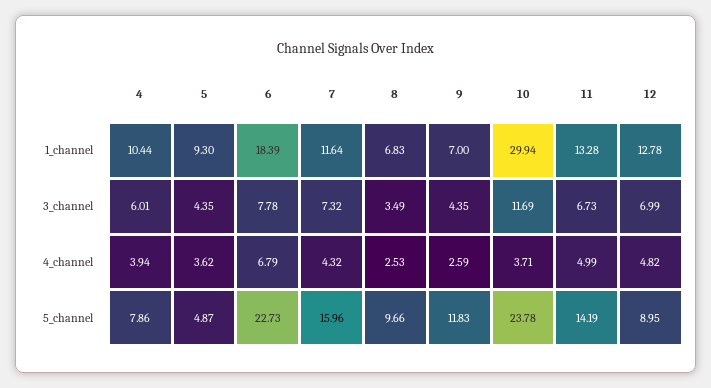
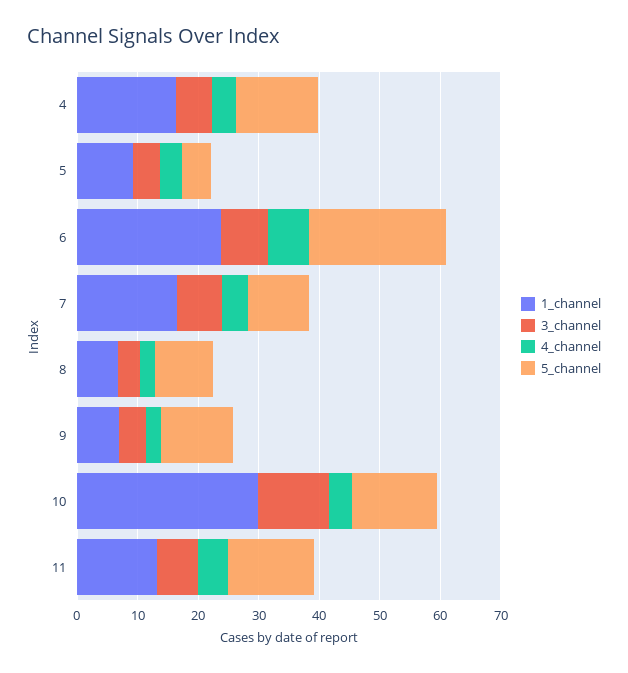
1_channel, 4: 10.44 -> 16
1_channel, 6: 18.39 -> 24
1_channel, 7: 11.64 -> 16
1_channel, 12: 12.78 -> none
3_channel, 12: 6.99 -> none
4_channel, 12: 4.82 -> none
5_channel, 4: 7.86 -> 14
5_channel, 7: 15.96 -> 10
5_channel, 10: 23.78 -> 14
5_channel, 12: 8.95 -> none

